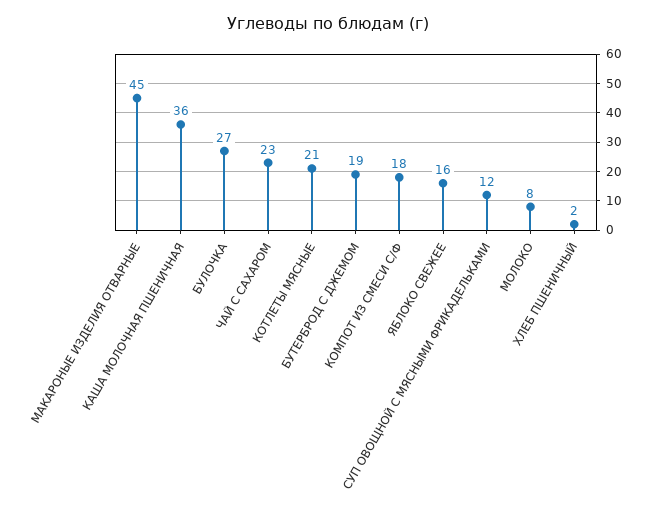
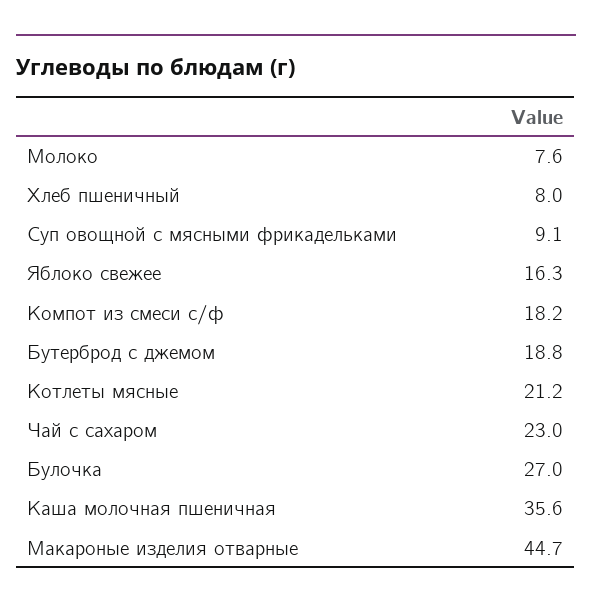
СУП ОВОЩНОЙ С МЯСНЫМИ ФРИКАДЕЛЬКАМИ: 12 -> 9.1
ХЛЕБ ПШЕНИЧНЫЙ: 2 -> 8

